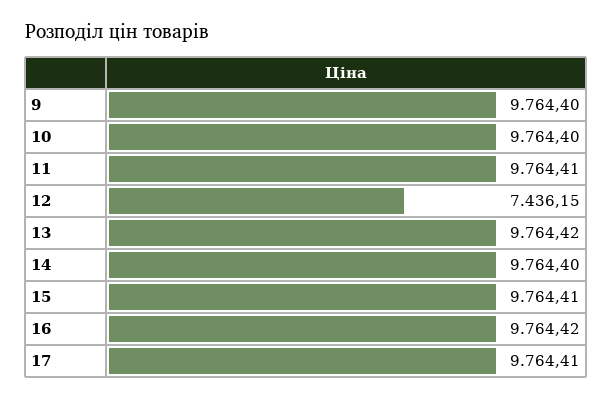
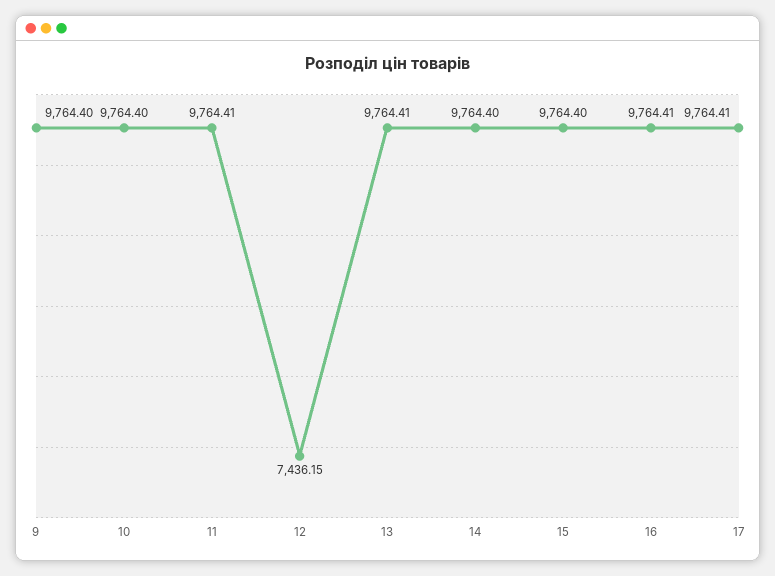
13: 9764.42 -> 9764.41
15: 9764.41 -> 9764.4
16: 9764.42 -> 9764.41

